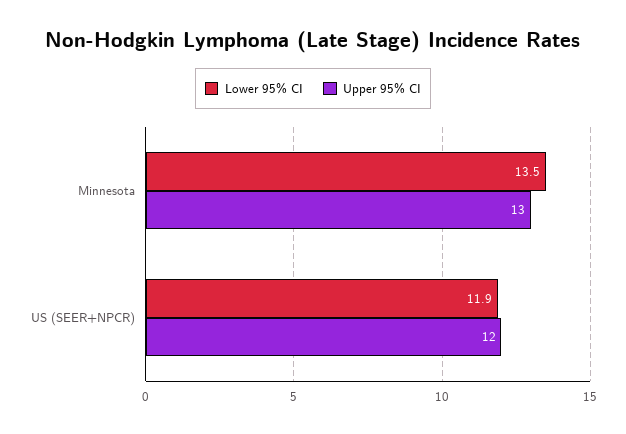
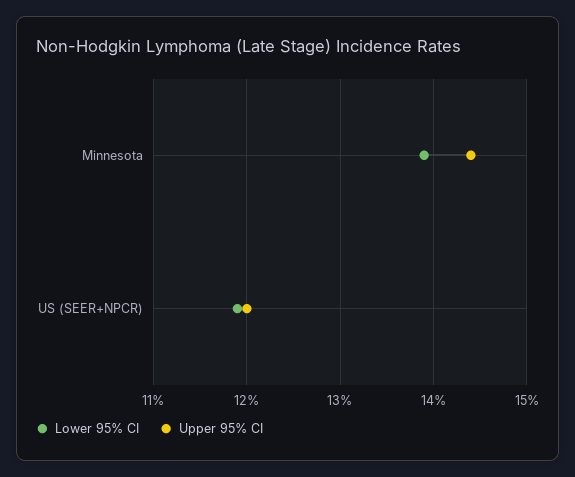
Lower 95% CI, Minnesota: 13.5 -> 13.9
Upper 95% CI, Minnesota: 13 -> 14.4

